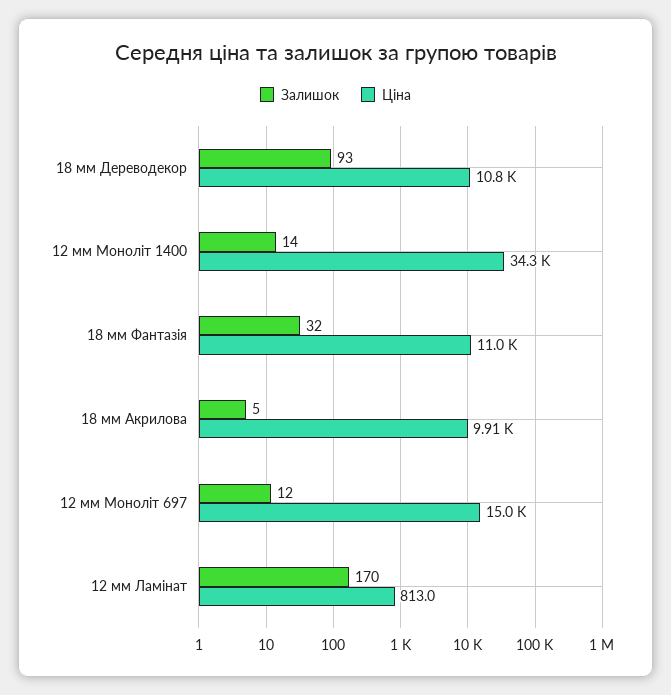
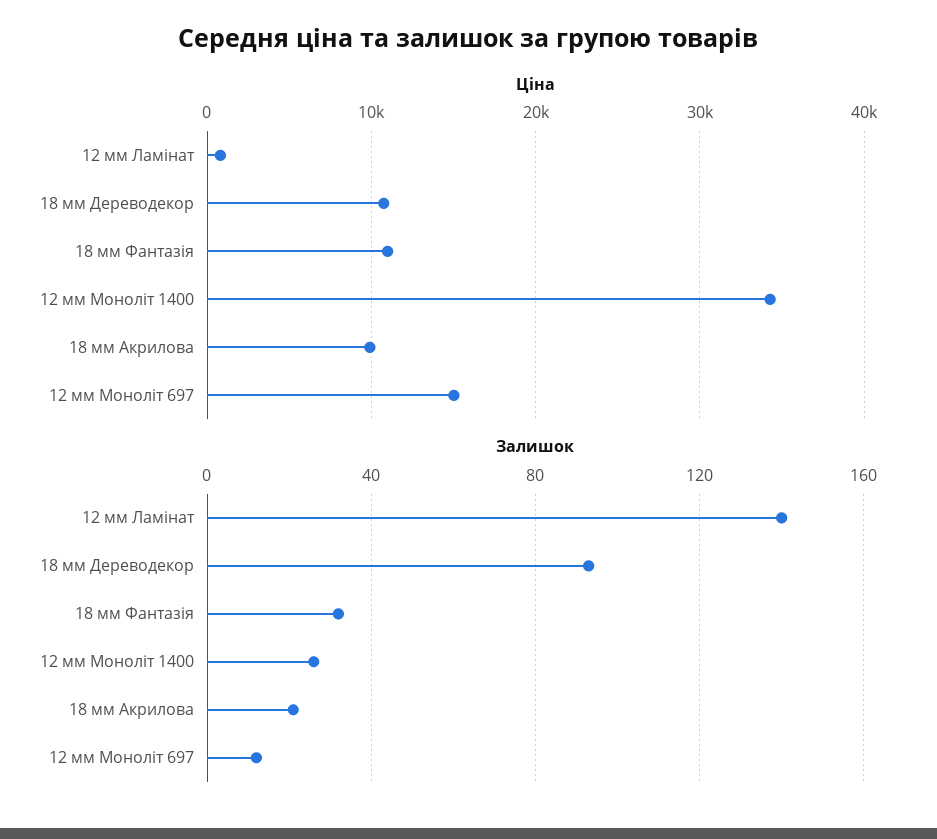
Залишок, 12 мм Моноліт 1400: 14 -> 25
Залишок, 18 мм Акрилова: 5 -> 20
Залишок, 12 мм Ламінат: 170 -> 140

